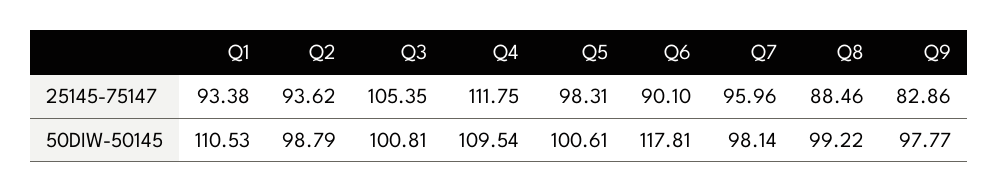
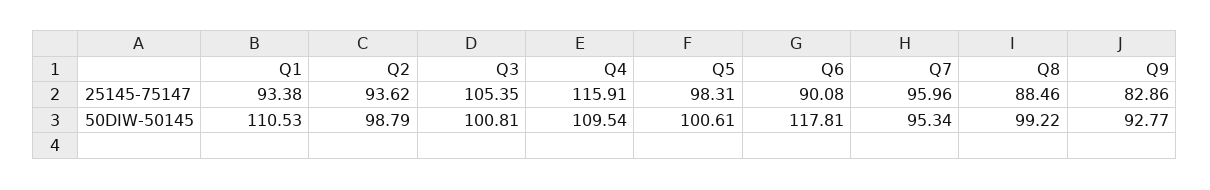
Q4, 25145-75147: 111.75 -> 115.91
Q6, 25145-75147: 90.1 -> 90.08
Q7, 50DIW-50145: 98.14 -> 95.34
Q9, 50DIW-50145: 97.77 -> 92.77

